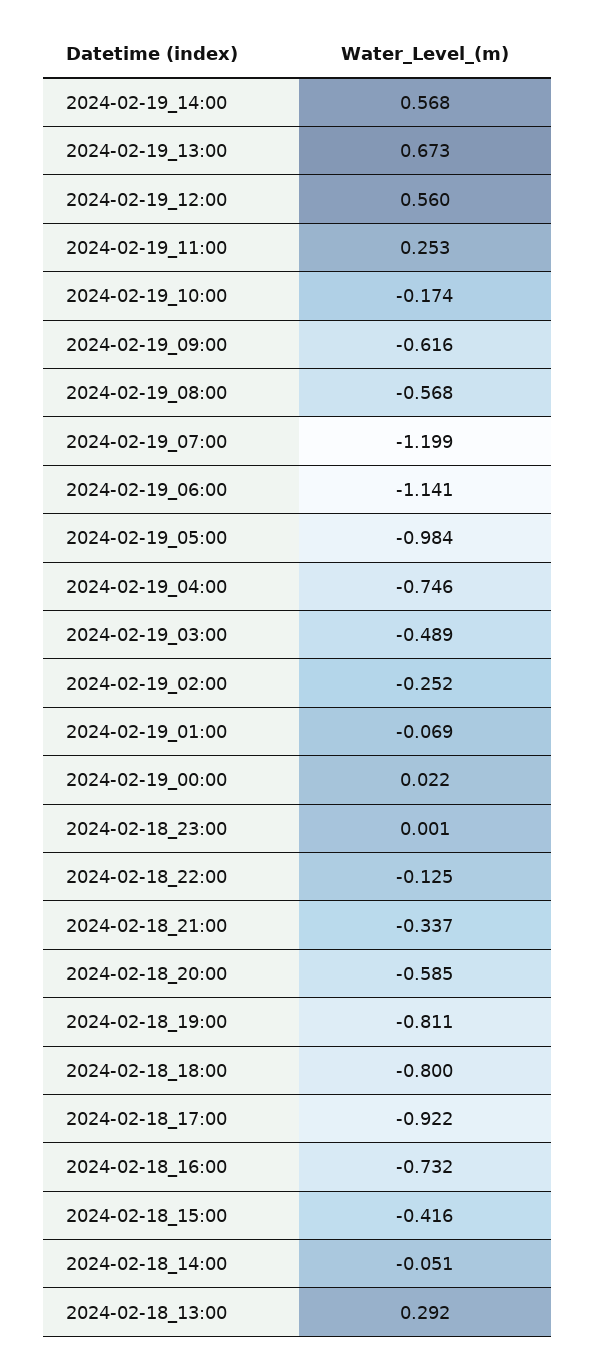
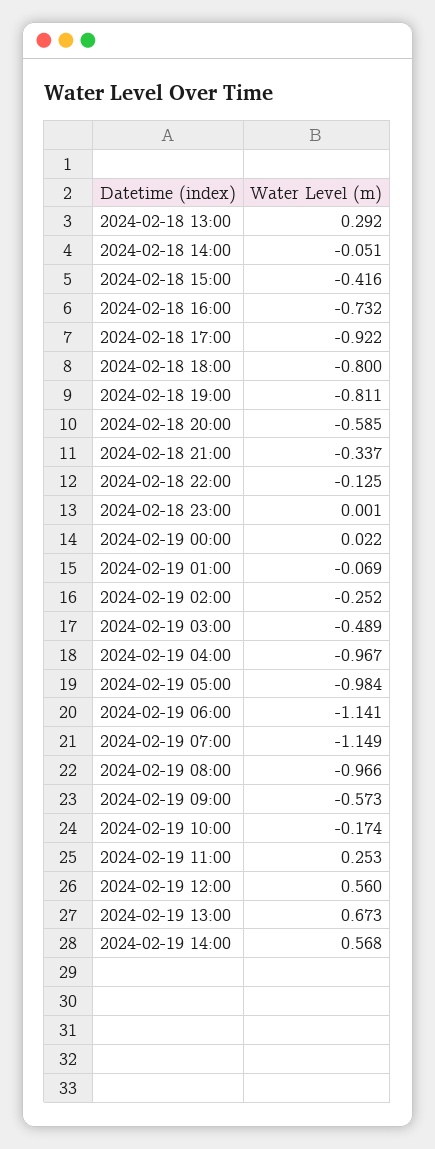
2024-02-19_09:00: -0.616 -> -0.573
2024-02-19_08:00: -0.568 -> -0.966
2024-02-19_07:00: -1.199 -> -1.149
2024-02-19_04:00: -0.746 -> -0.967

